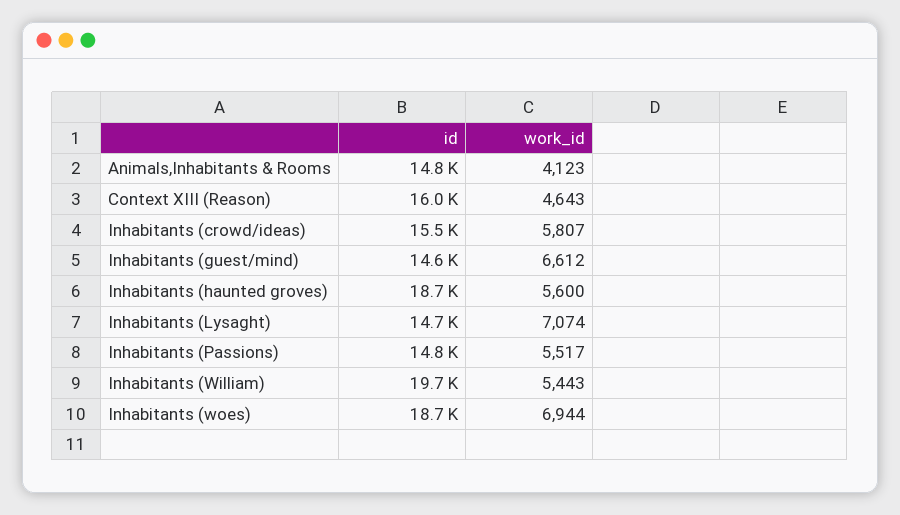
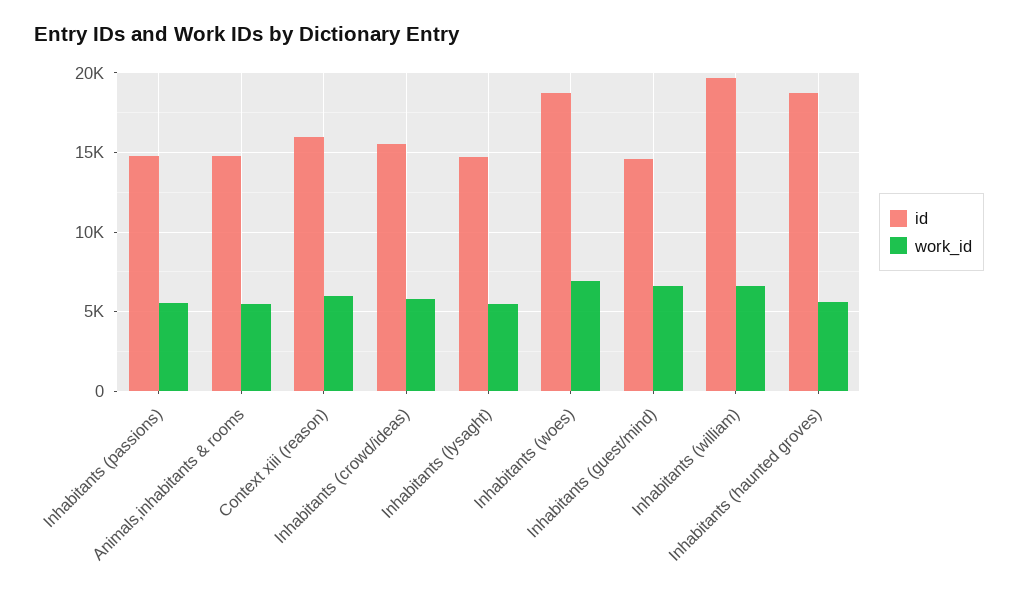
work_id, Animals,Inhabitants & Rooms: 4123 -> 5500
work_id, Context XIII (Reason): 4643 -> 6000
work_id, Inhabitants (Lysaght): 7074 -> 5500
work_id, Inhabitants (William): 5443 -> 6500

